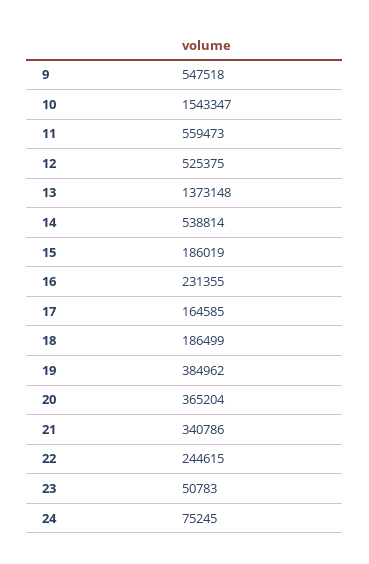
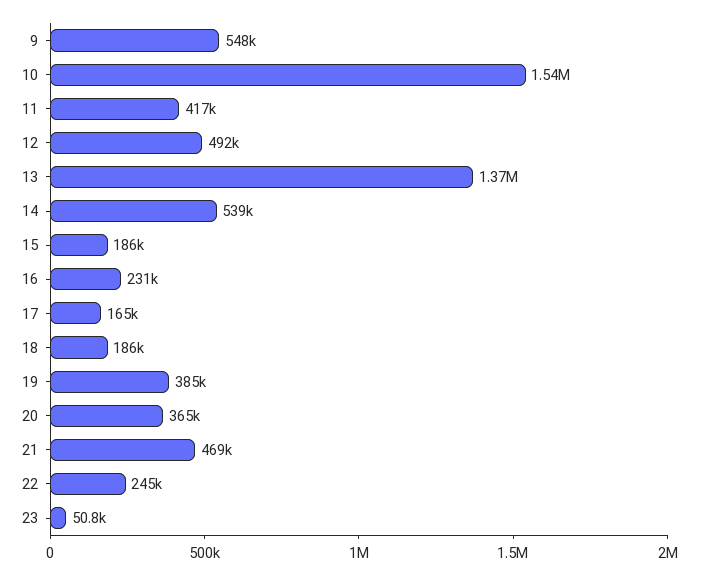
11: 559473 -> 417000
12: 525375 -> 492000
21: 340786 -> 469000
24: 75245 -> none

